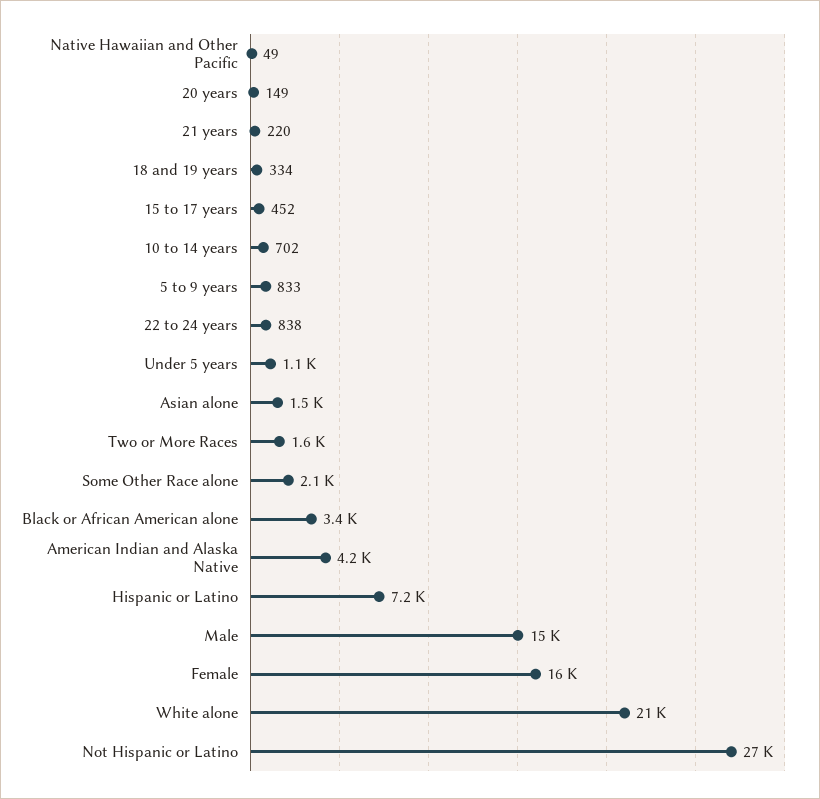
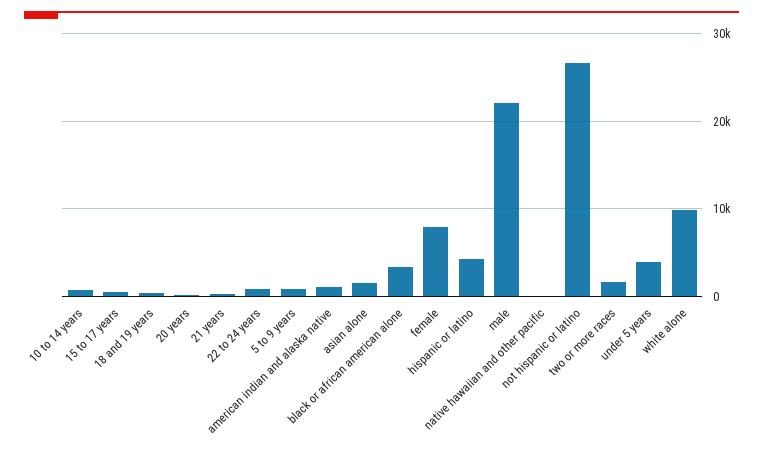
Under 5 years: 1100 -> 4000
Some Other Race alone: 2100 -> none
American Indian and Alaska Native: 4200 -> 1000
Hispanic or Latino: 7200 -> 4000
Male: 15000 -> 22000
Female: 16000 -> 8000
White alone: 21000 -> 10000

